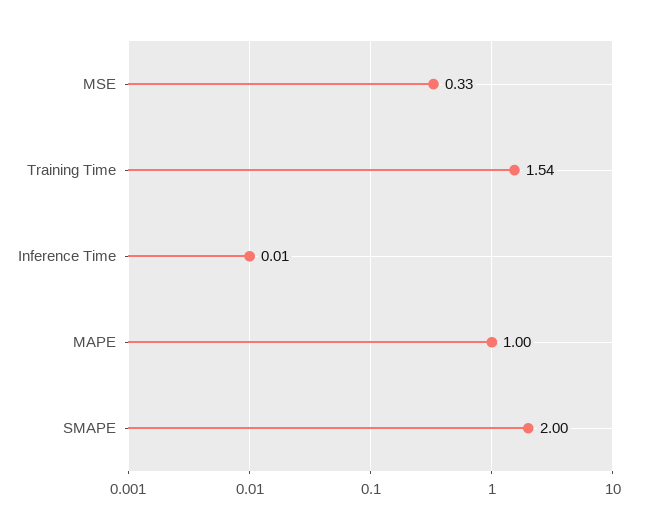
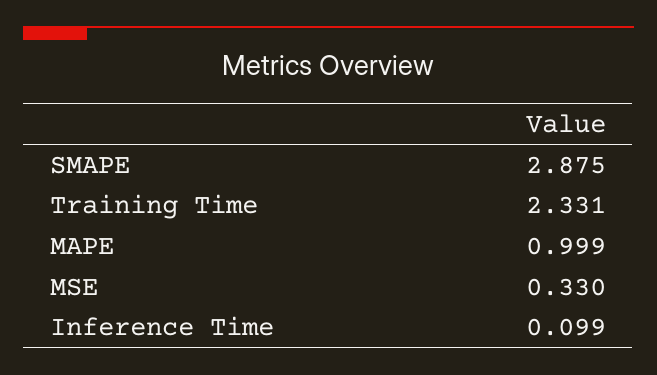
Training Time: 1.54 -> 2.331
Inference Time: 0.01 -> 0.099
SMAPE: 2 -> 2.875

